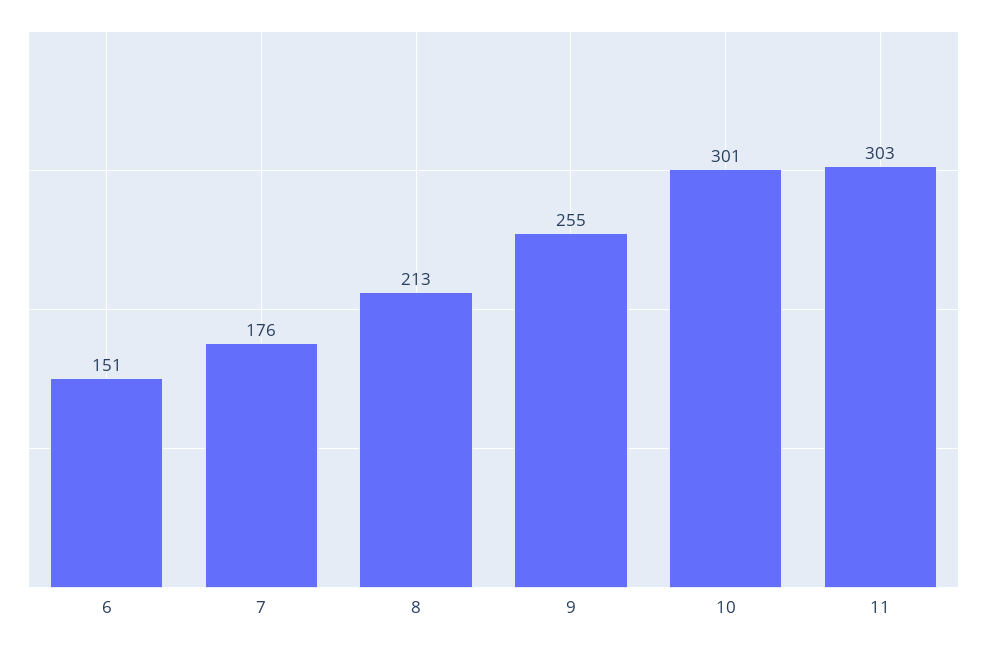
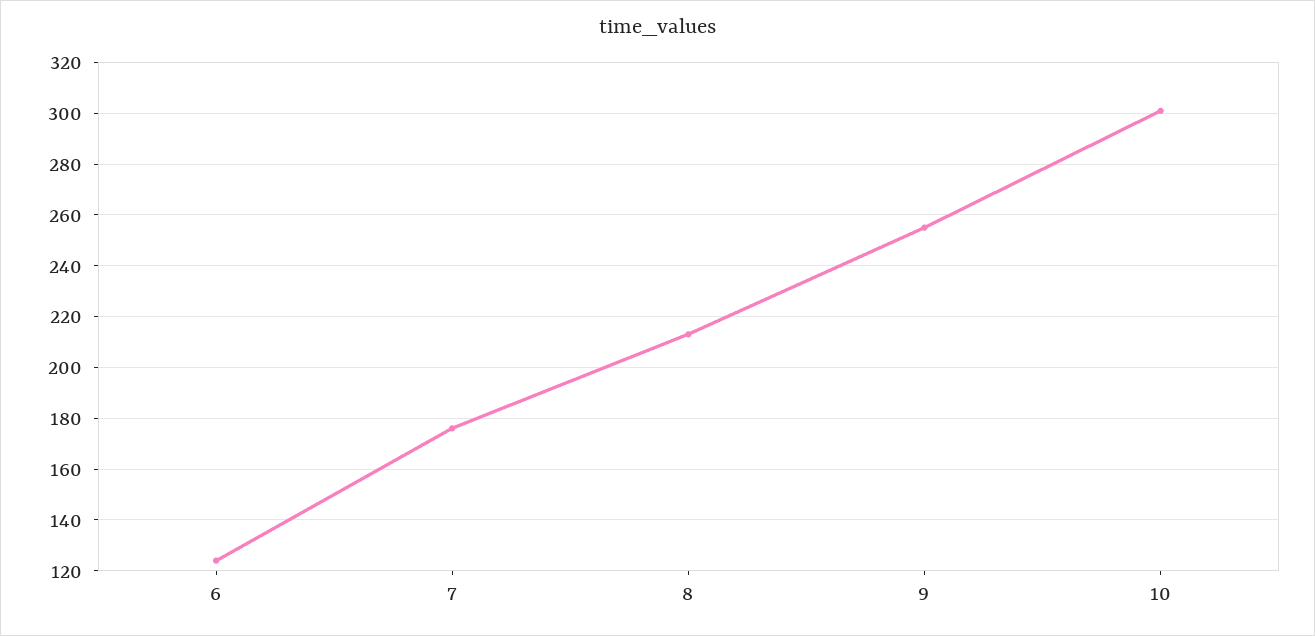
6: 151 -> 125
11: 303 -> none

